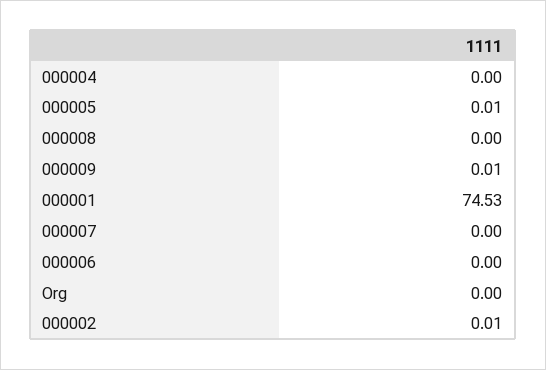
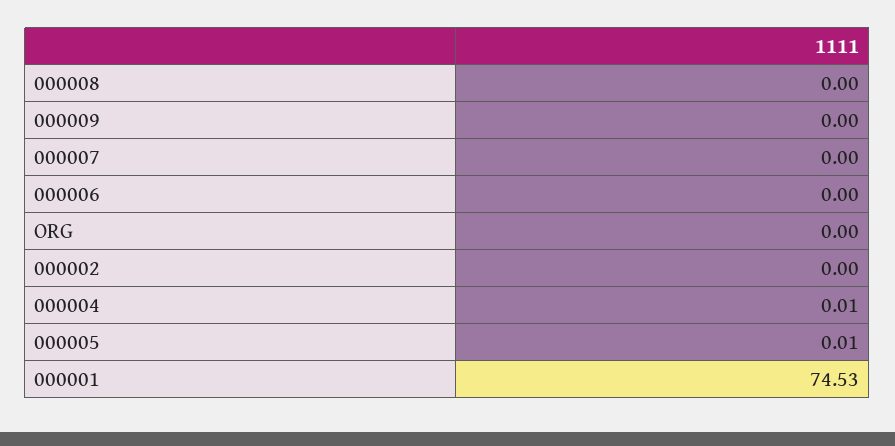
000004: 0 -> 0.01
000009: 0.01 -> 0
000002: 0.01 -> 0

